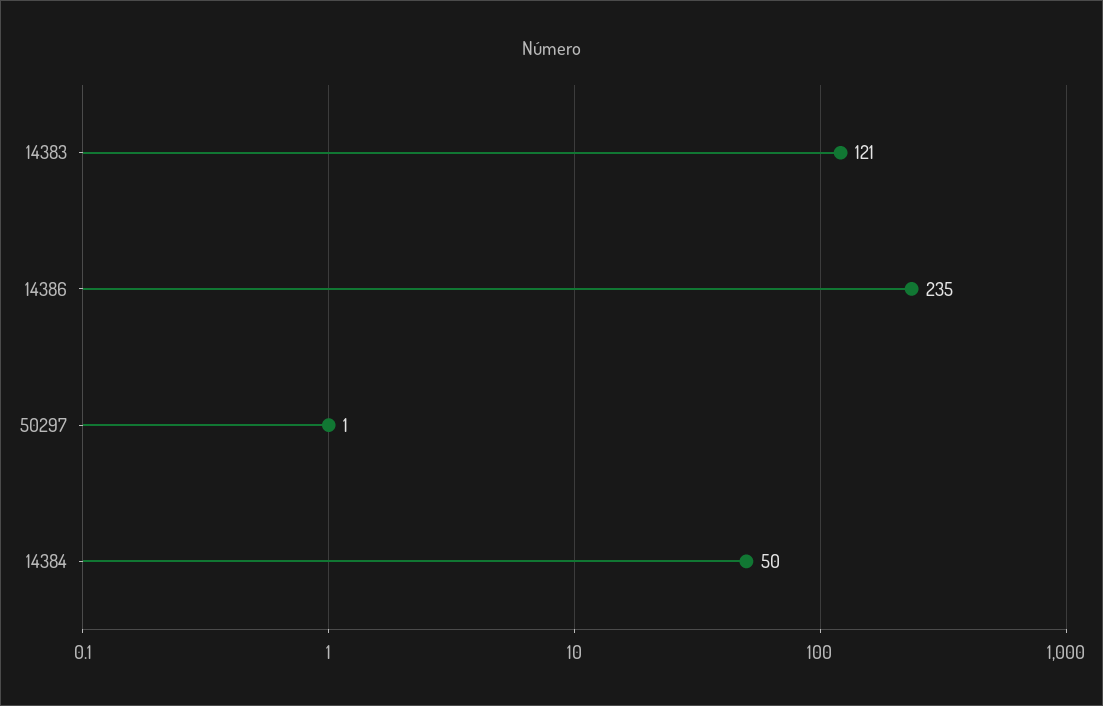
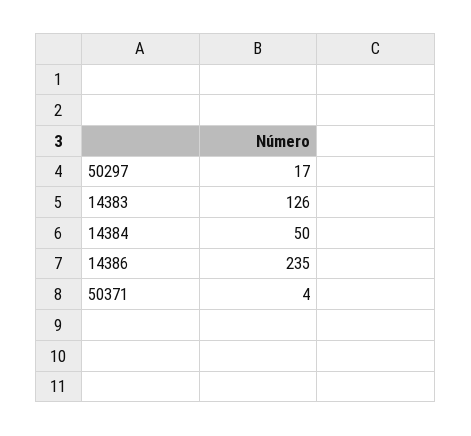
14383: 121 -> 126
50297: 1 -> 17
50371: none -> 4

